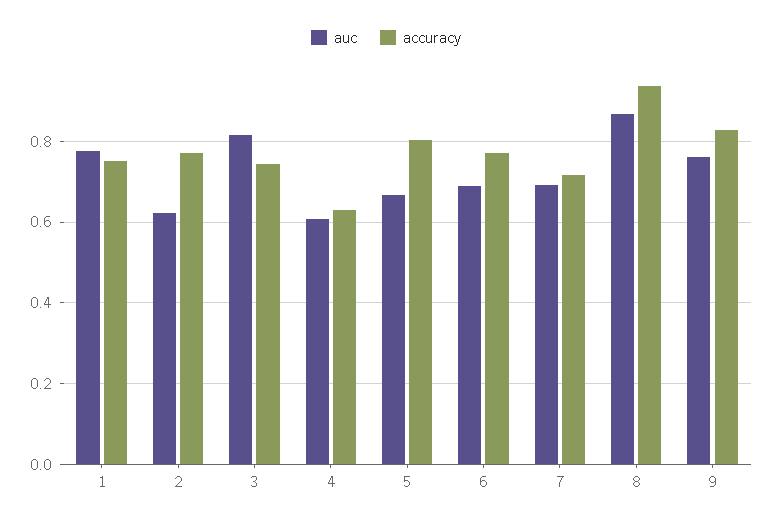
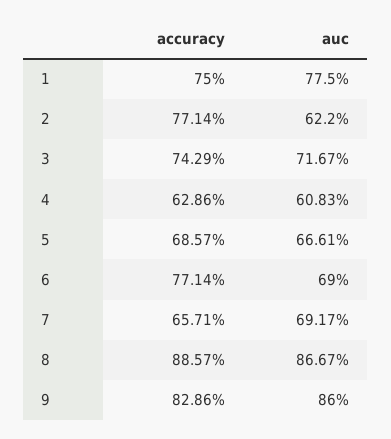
auc, 3: 0.82 -> 0.7167
accuracy, 5: 0.8 -> 0.6857
accuracy, 7: 0.72 -> 0.6571
accuracy, 8: 0.94 -> 0.8857
auc, 9: 0.76 -> 0.86

